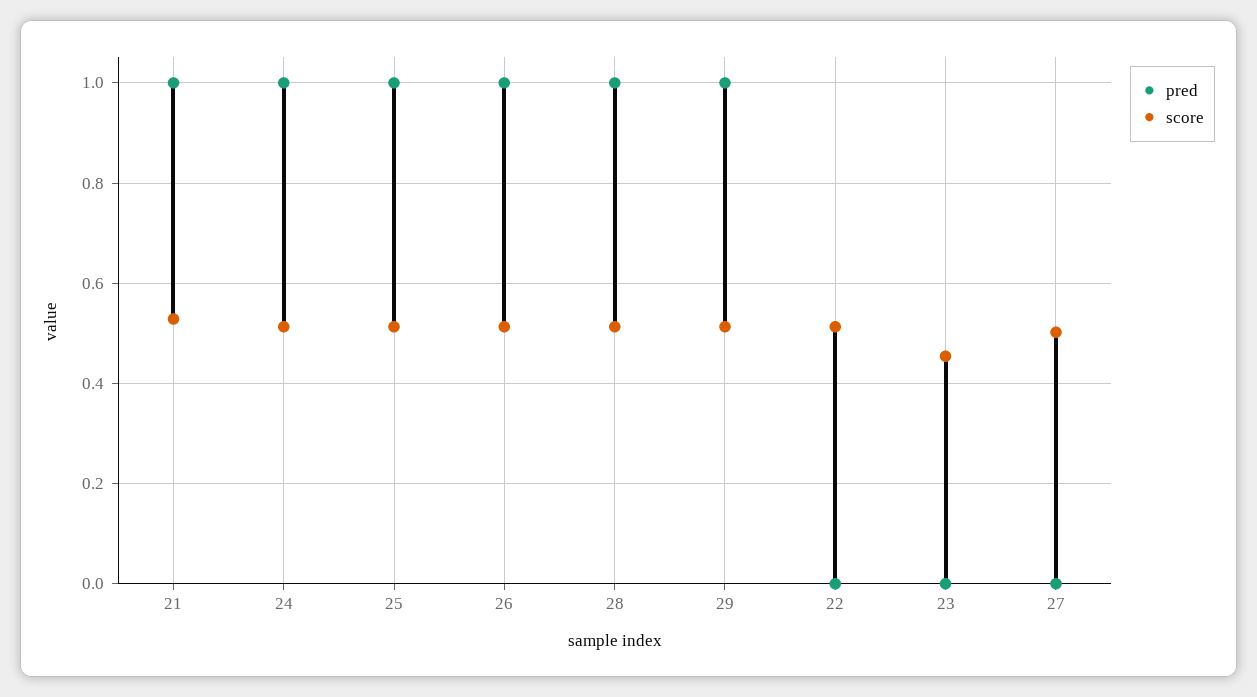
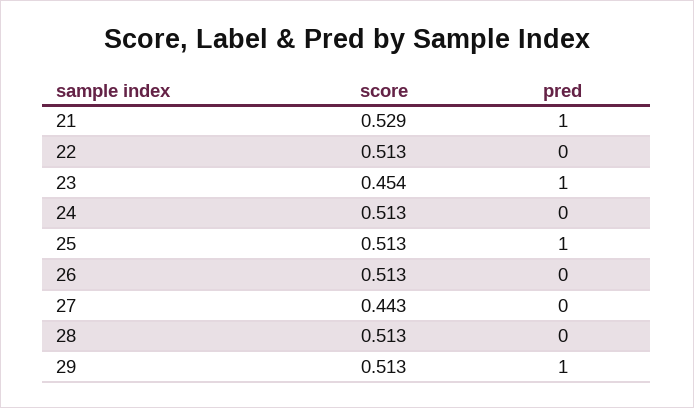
pred, 24: 1 -> 0
pred, 26: 1 -> 0
pred, 28: 1 -> 0
pred, 23: 0 -> 1
score, 27: 0.5 -> 0.443

